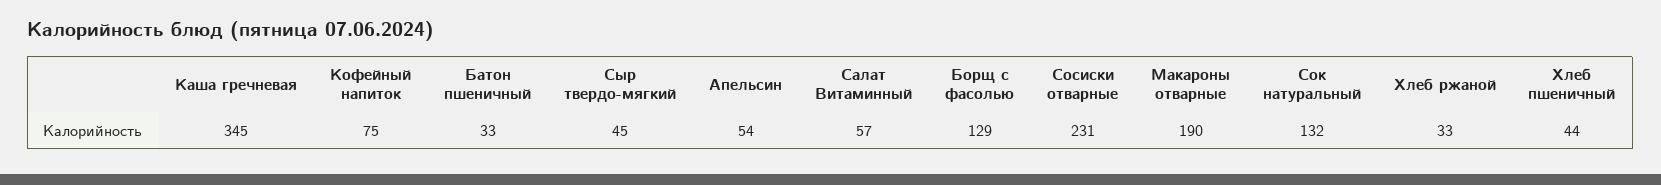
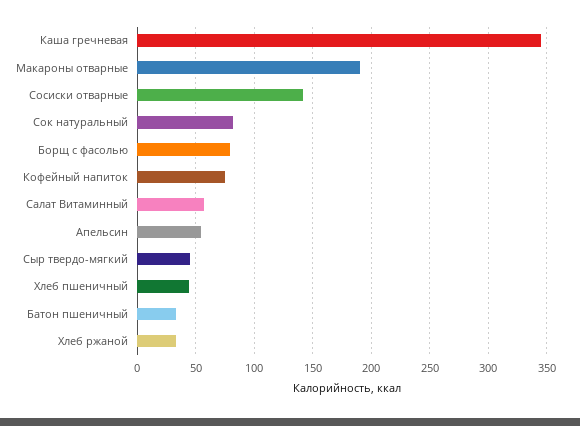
Борщ с фасолью: 129 -> 80
Сосиски отварные: 231 -> 140
Сок натуральный: 132 -> 80

